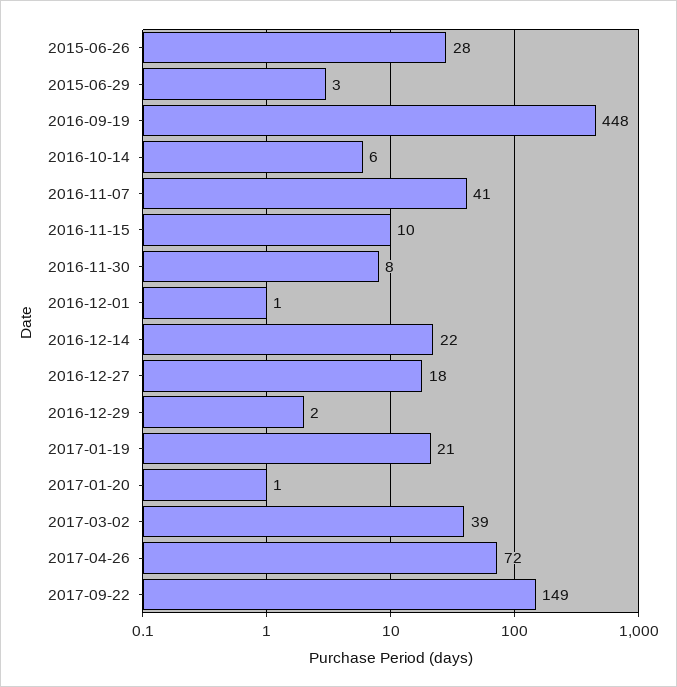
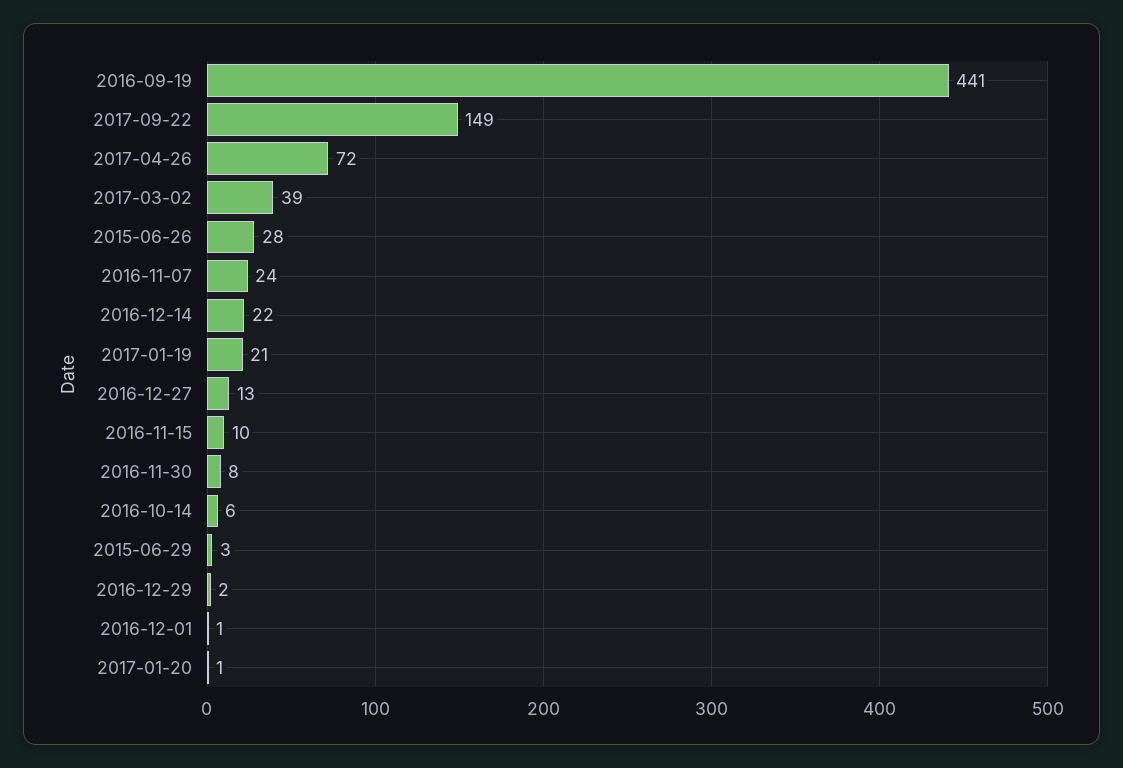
2016-09-19: 448 -> 441
2016-11-07: 41 -> 24
2016-12-27: 18 -> 13

